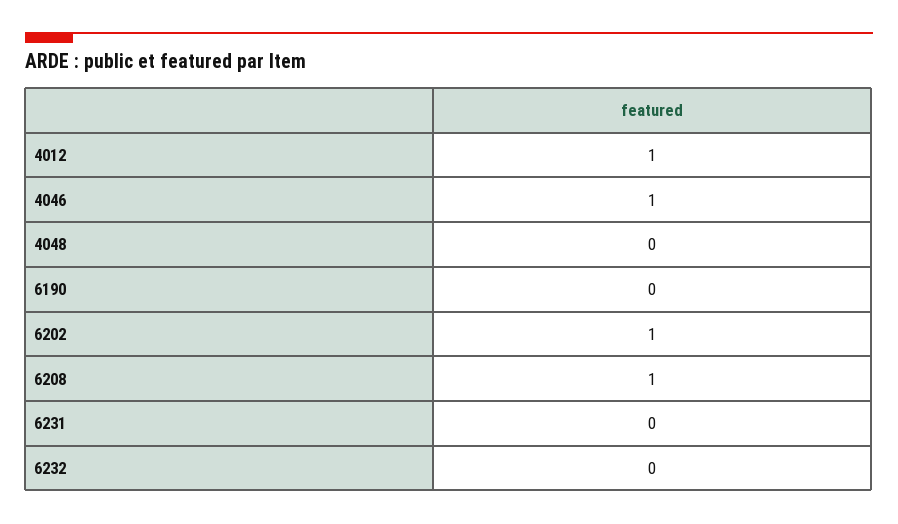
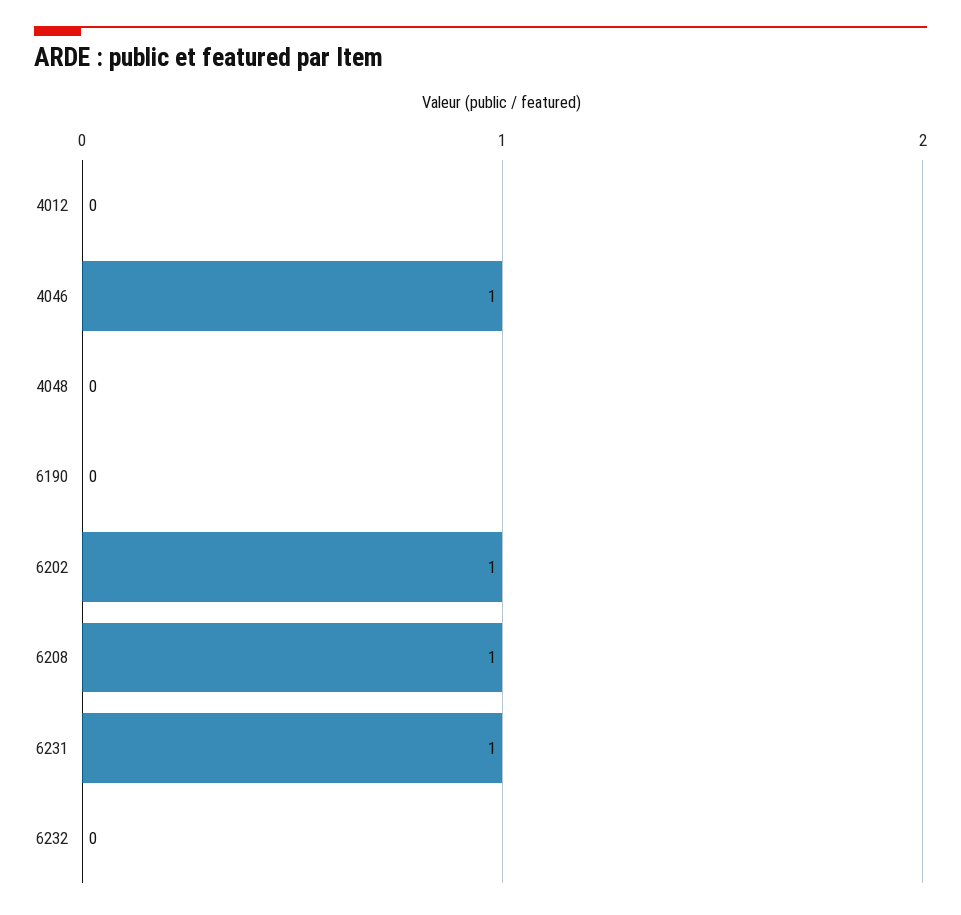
4012: 1 -> 0
6231: 0 -> 1

